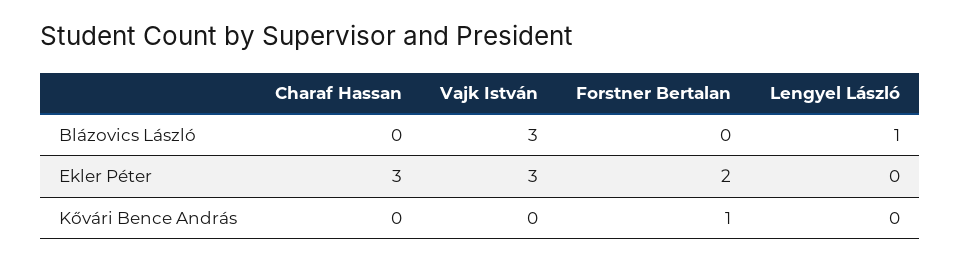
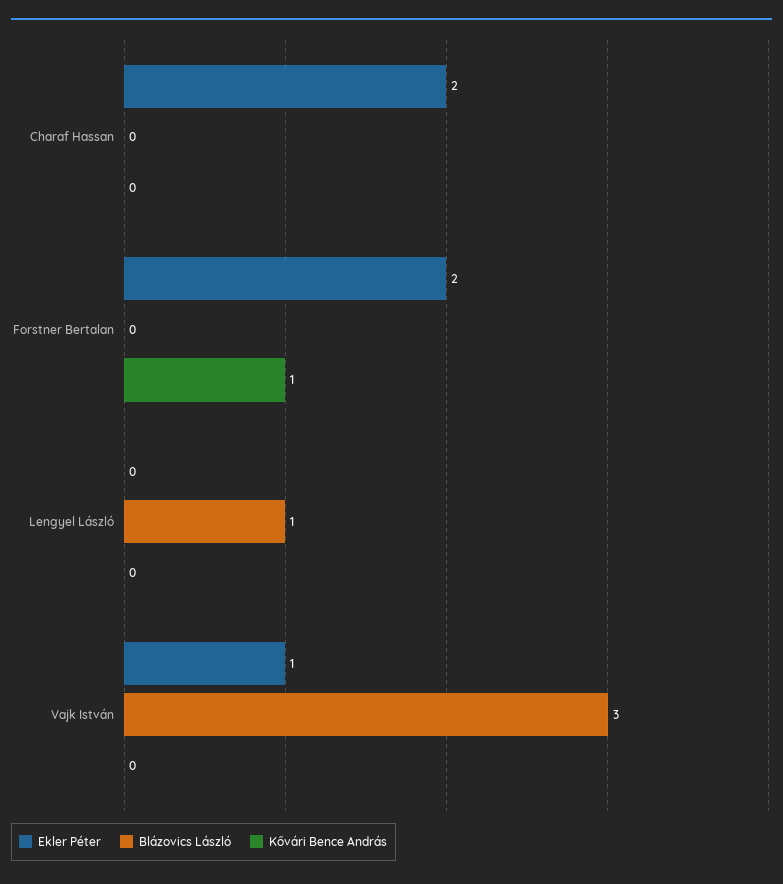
Ekler Péter, Charaf Hassan: 3 -> 2
Ekler Péter, Vajk István: 3 -> 1

